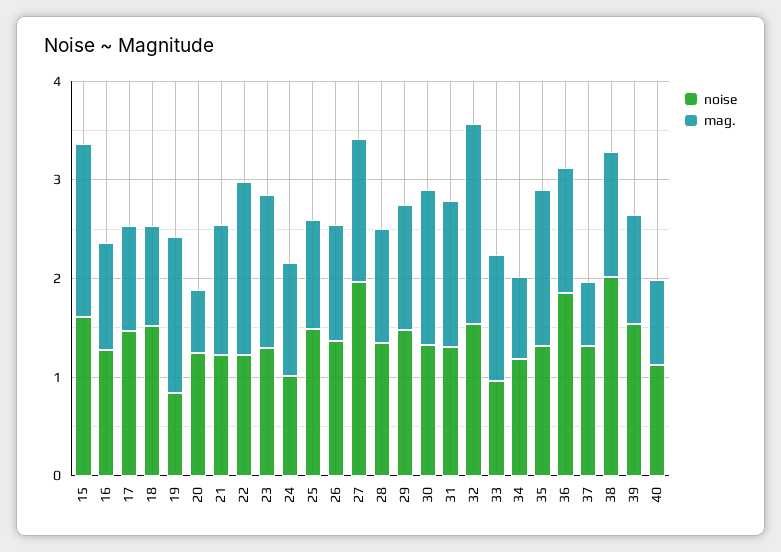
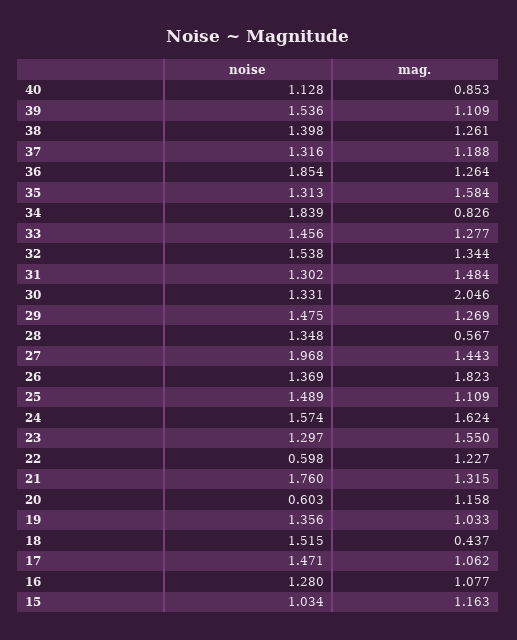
noise, 15: 1.6 -> 1.034
mag., 15: 1.8 -> 1.163
mag., 18: 1 -> 0.437
noise, 19: 0.8 -> 1.356
mag., 19: 1.6 -> 1.033
noise, 20: 1.2 -> 0.603
mag., 20: 0.6 -> 1.158
noise, 21: 1.2 -> 1.76
noise, 22: 1.2 -> 0.598
mag., 22: 1.8 -> 1.227
noise, 24: 1 -> 1.574
mag., 24: 1.2 -> 1.624
mag., 26: 1.2 -> 1.823
mag., 28: 1.2 -> 0.567
mag., 30: 1.6 -> 2.046
mag., 32: 2 -> 1.344
noise, 33: 1 -> 1.456
noise, 34: 1.2 -> 1.839
mag., 37: 0.6 -> 1.188
noise, 38: 2 -> 1.398

